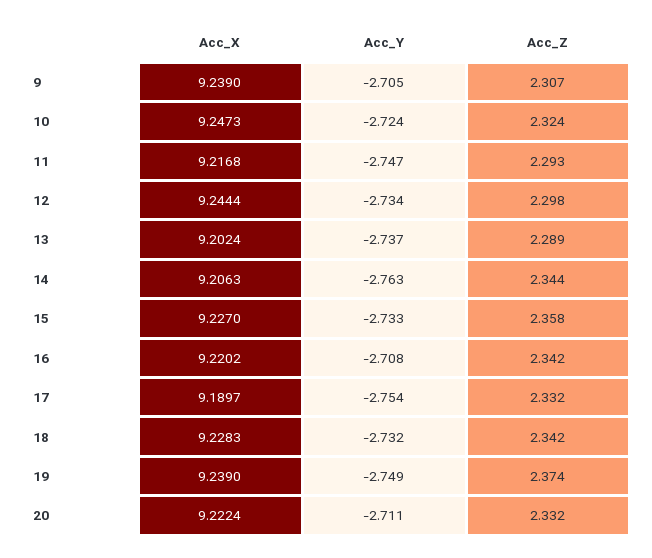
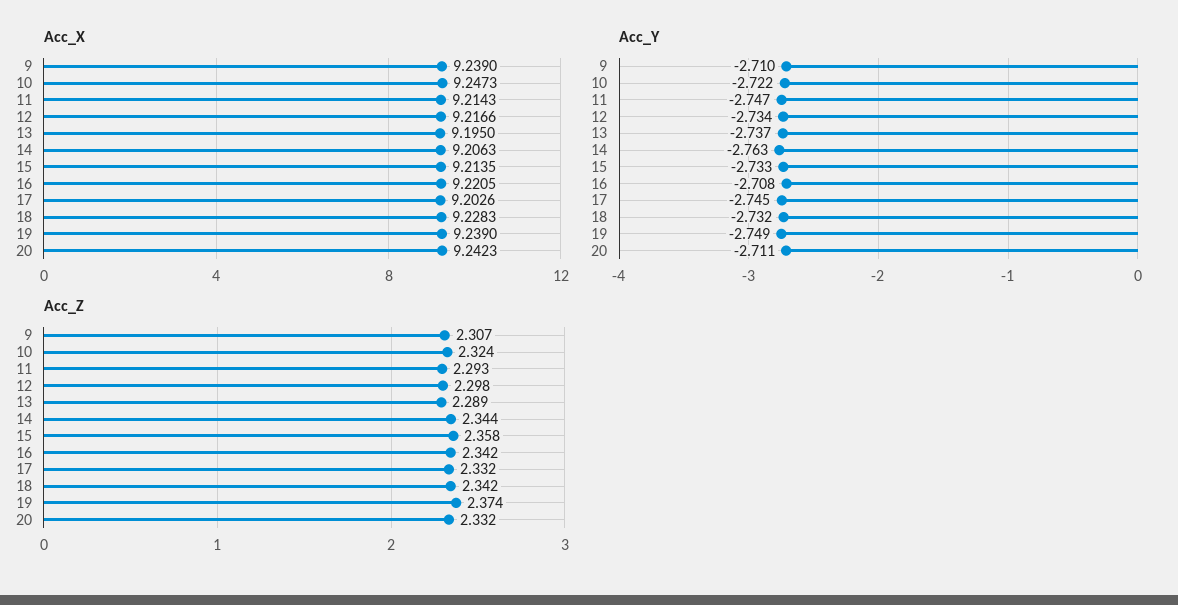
Acc_Y, 9: -2.705 -> -2.71
Acc_Y, 10: -2.724 -> -2.722
Acc_X, 11: 9.2168 -> 9.2143
Acc_X, 12: 9.2444 -> 9.2166
Acc_X, 13: 9.2024 -> 9.195
Acc_X, 15: 9.227 -> 9.2135
Acc_X, 16: 9.2202 -> 9.2205
Acc_X, 17: 9.1897 -> 9.2026
Acc_Y, 17: -2.754 -> -2.745
Acc_X, 20: 9.2224 -> 9.2423

